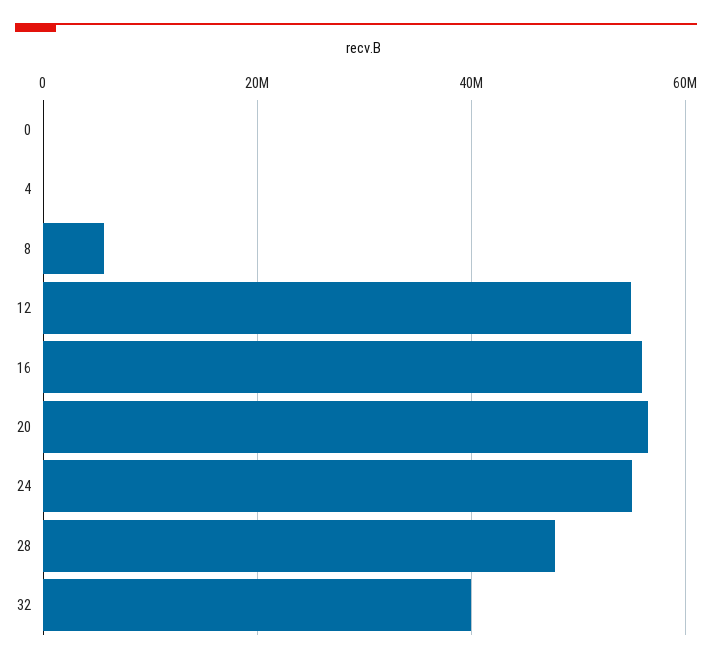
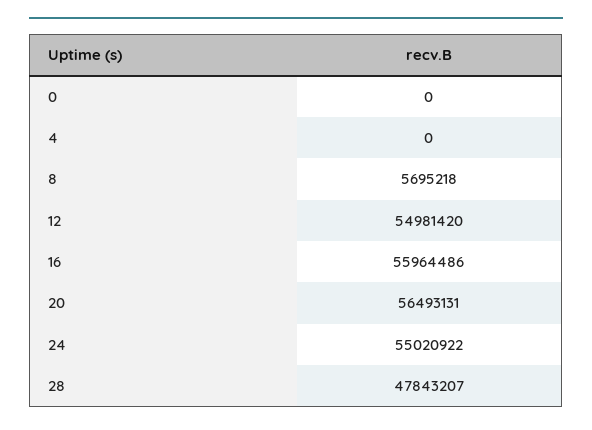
32: 40000000 -> none

